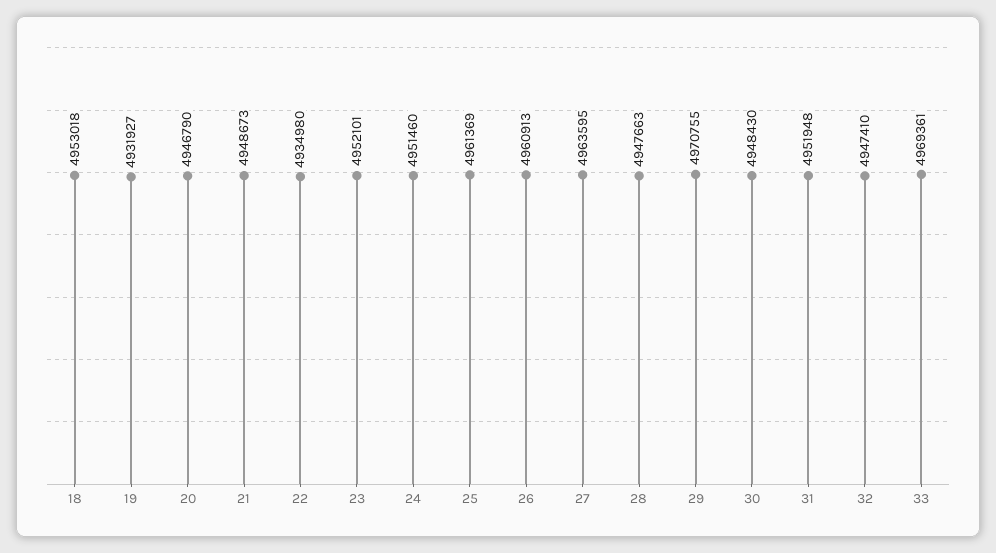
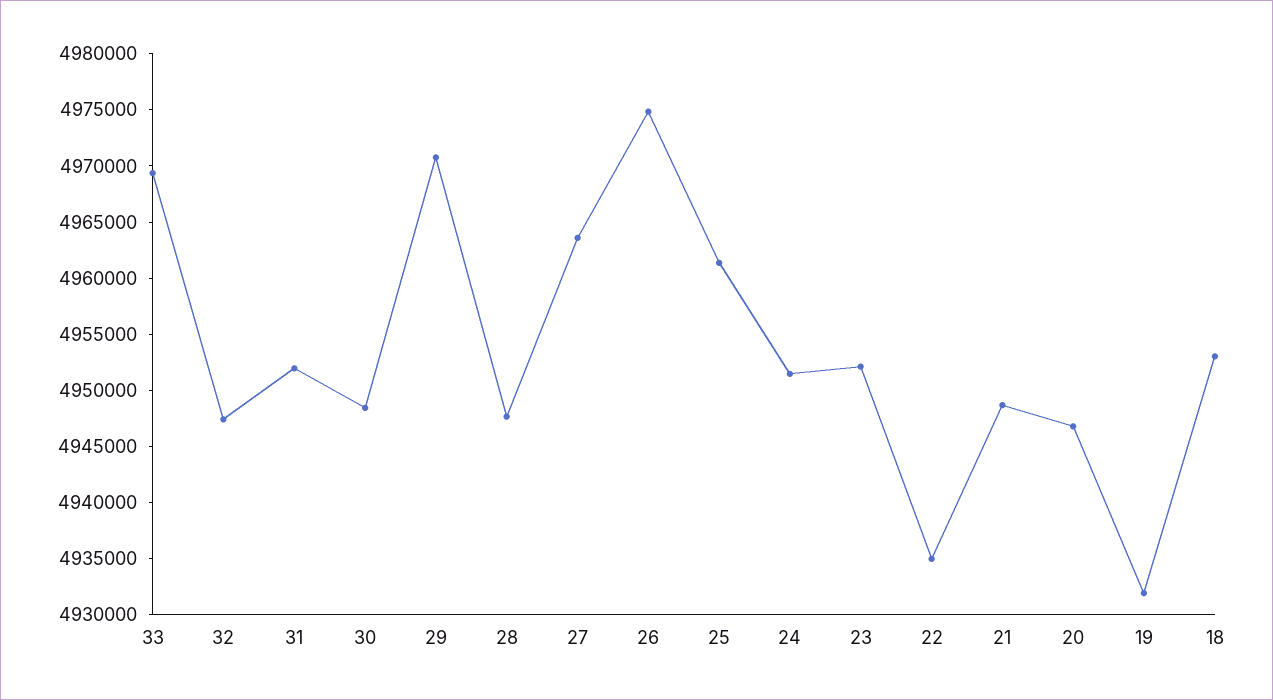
26: 4960913 -> 4975000

